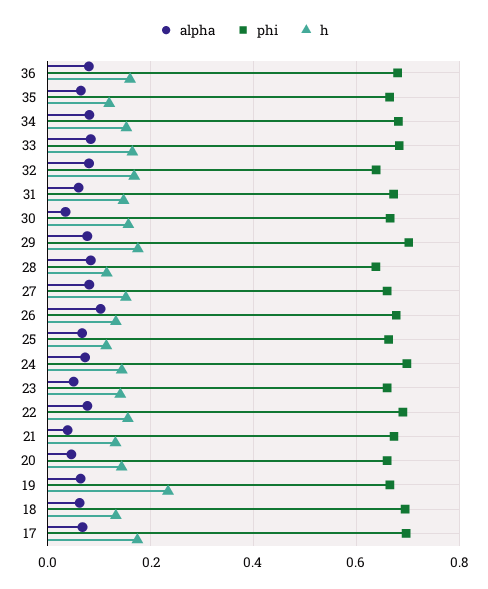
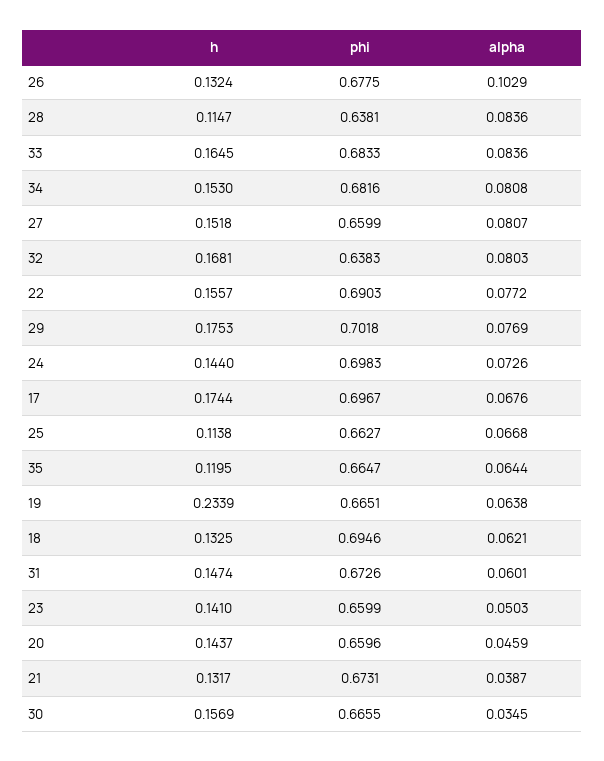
alpha, 36: 0.08 -> none
phi, 36: 0.68 -> none
h, 36: 0.16 -> none

